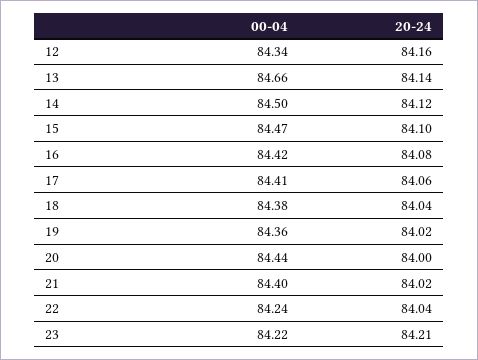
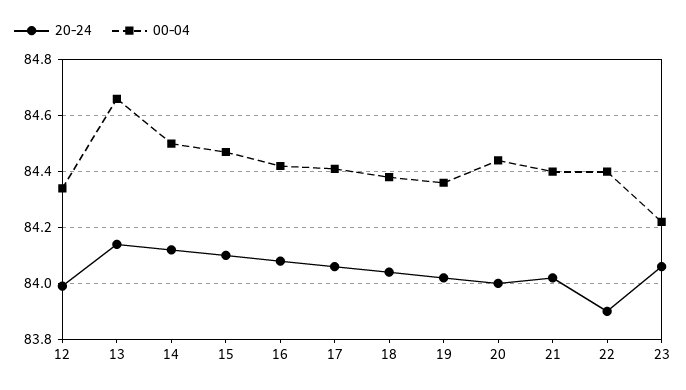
20-24, 12: 84.16 -> 84
00-04, 22: 84.24 -> 84.4
20-24, 22: 84.04 -> 83.9
20-24, 23: 84.21 -> 84.05

